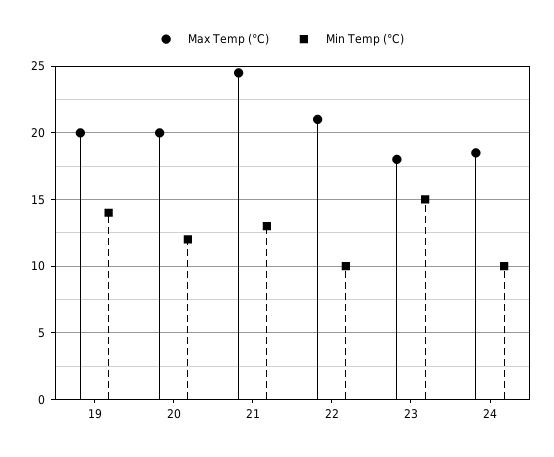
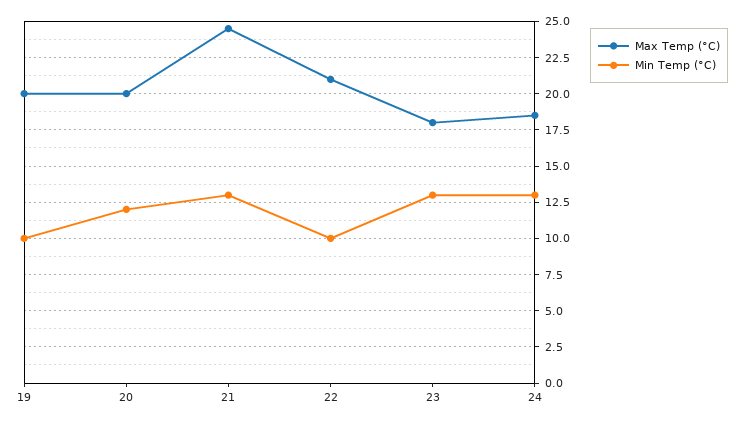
Min Temp (°C), 19: 14 -> 10
Min Temp (°C), 23: 15 -> 13
Min Temp (°C), 24: 10 -> 13

